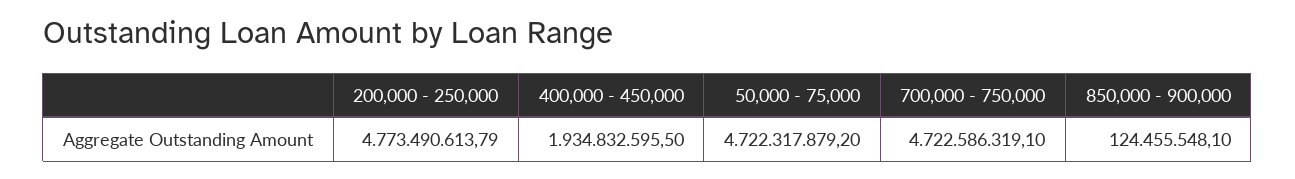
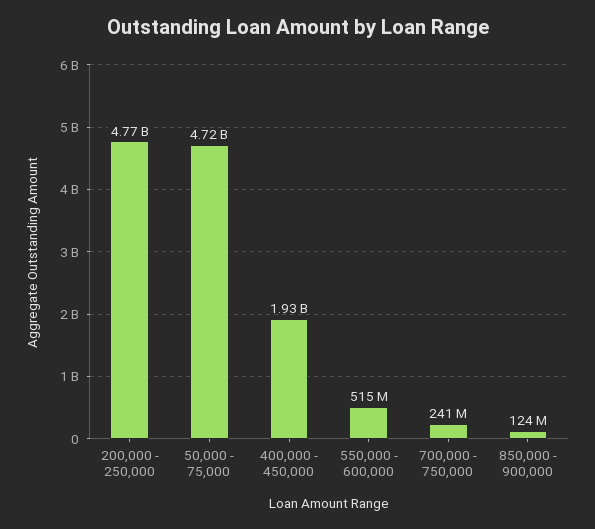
700,000 - 750,000: 4722586319.1 -> 241000000
550,000 - 600,000: none -> 515000000

